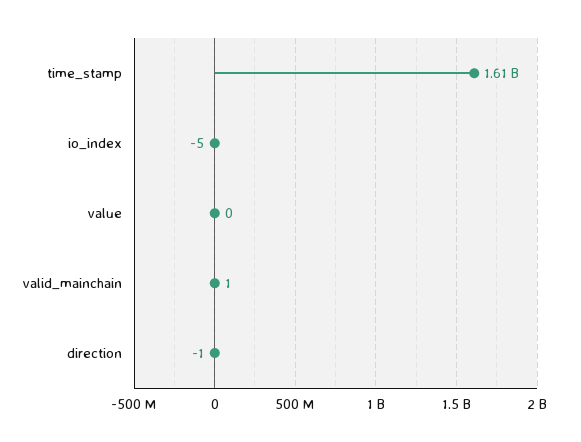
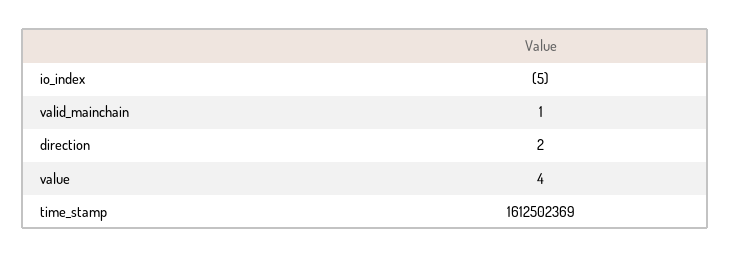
value: 0 -> 4
direction: -1 -> 2

